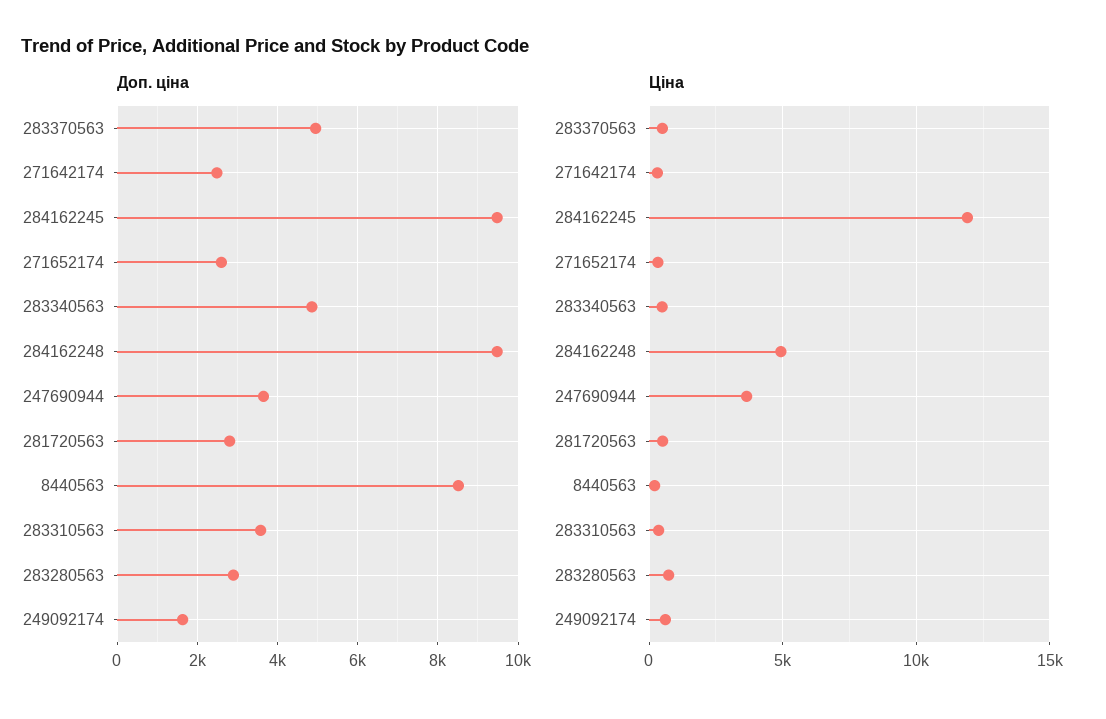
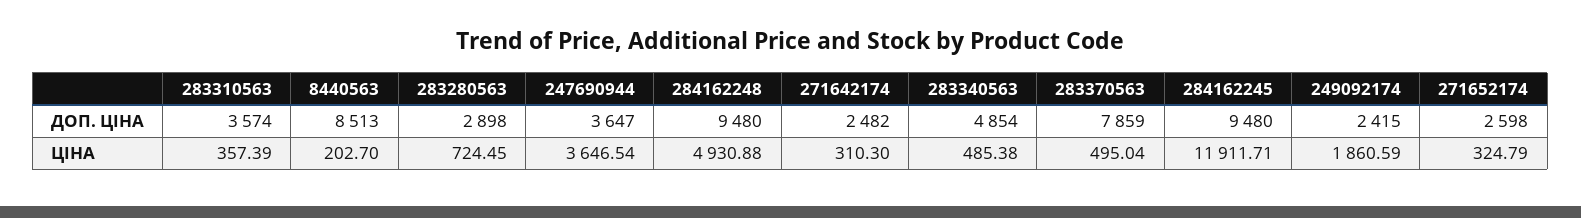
Доп. ціна, 283370563: 5000 -> 7859
Доп. ціна, 281720563: 2800 -> none
Доп. ціна, 249092174: 1600 -> 2415
Ціна, 281720563: 500 -> none
Ціна, 249092174: 500 -> 1860.59

